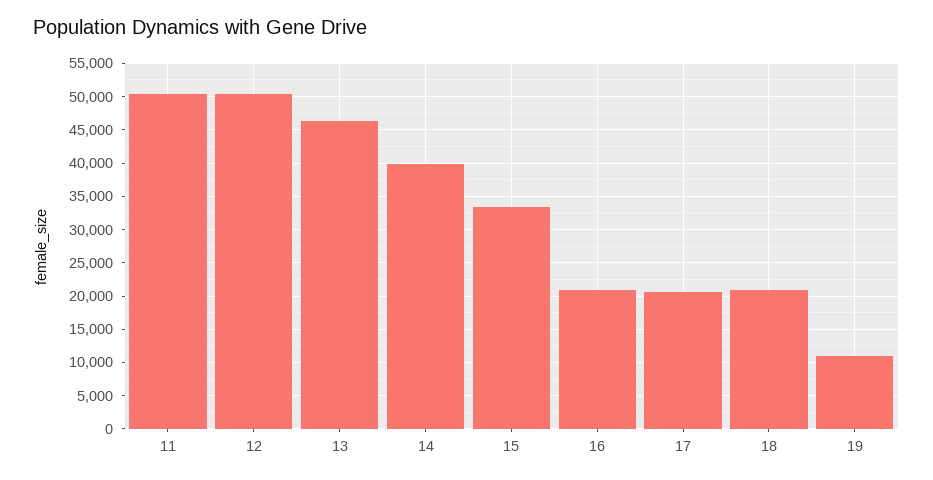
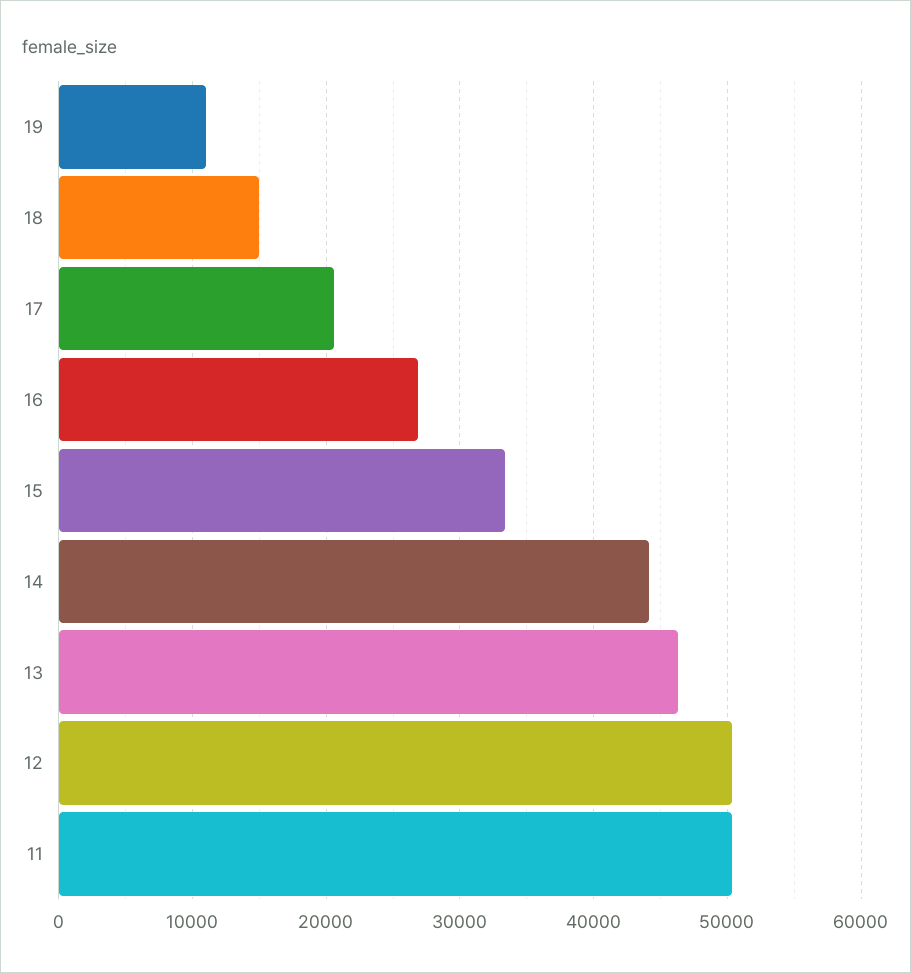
14: 40000 -> 44000
16: 21000 -> 27000
18: 21000 -> 15000

